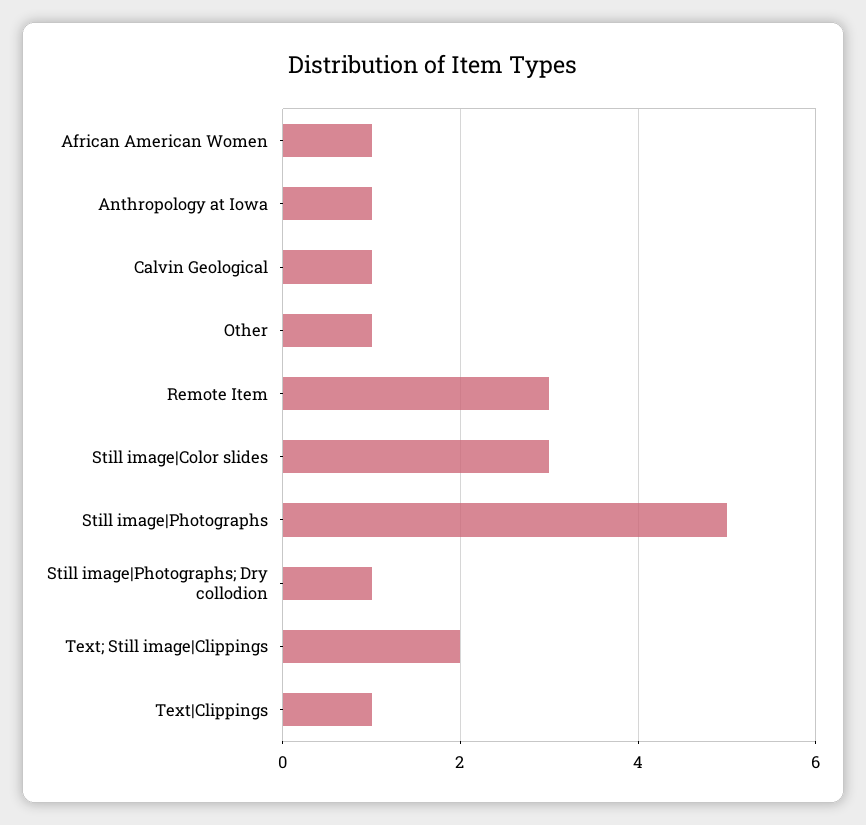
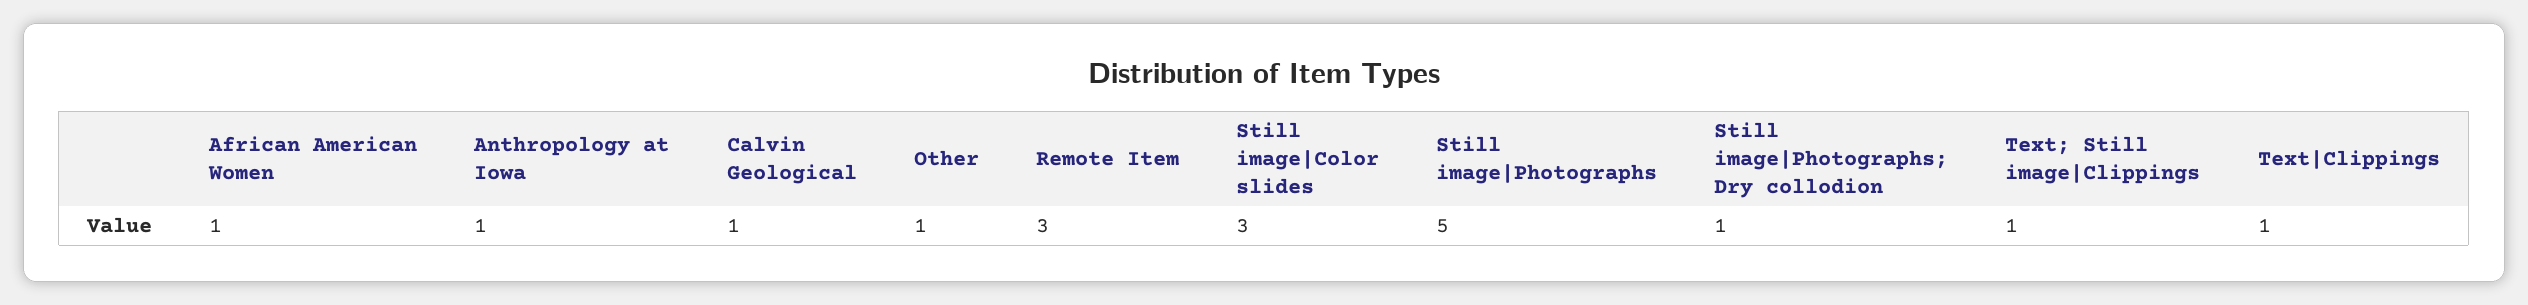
Text; Still image|Clippings: 2 -> 1

